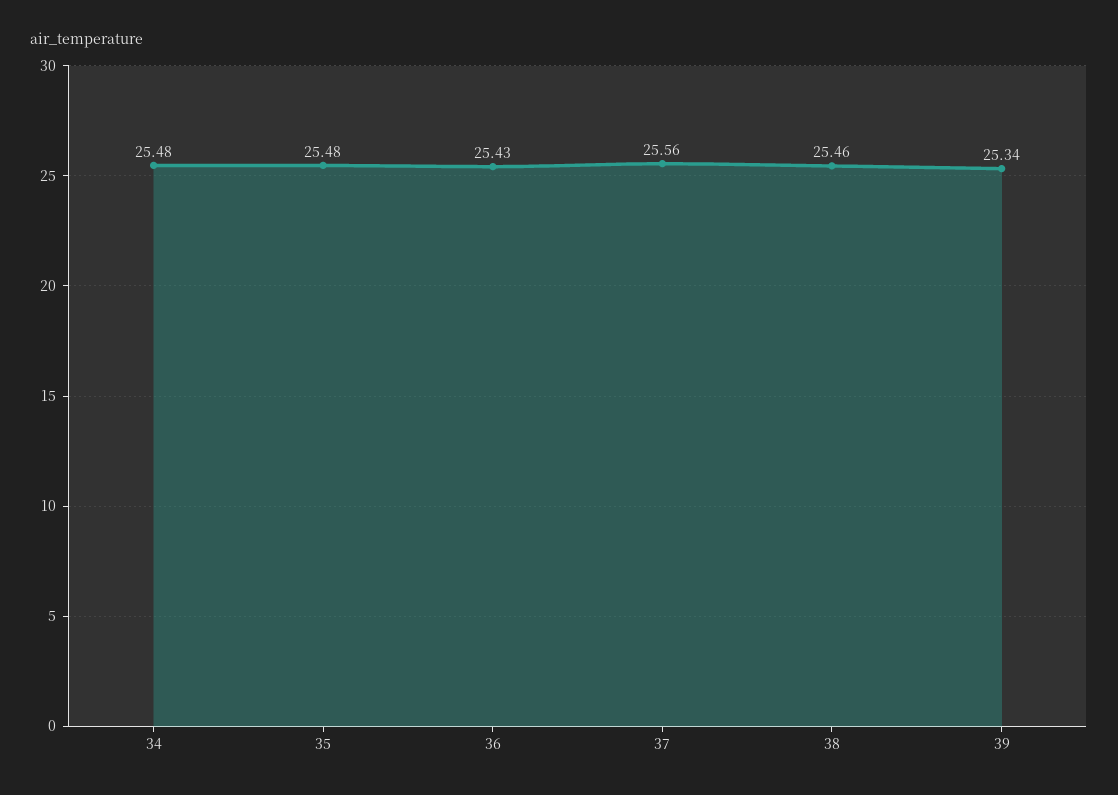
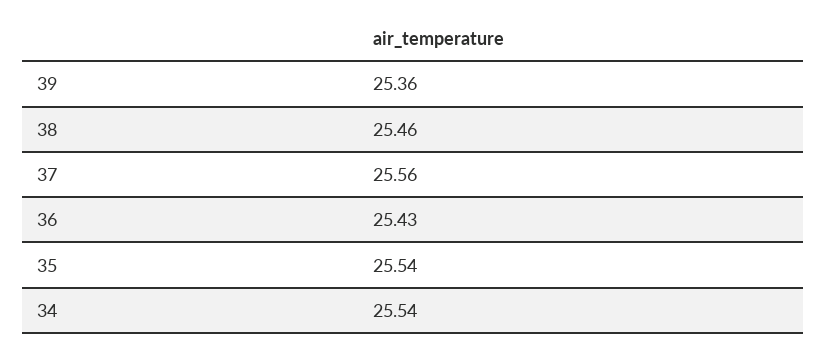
34: 25.48 -> 25.54
35: 25.48 -> 25.54
39: 25.34 -> 25.36

